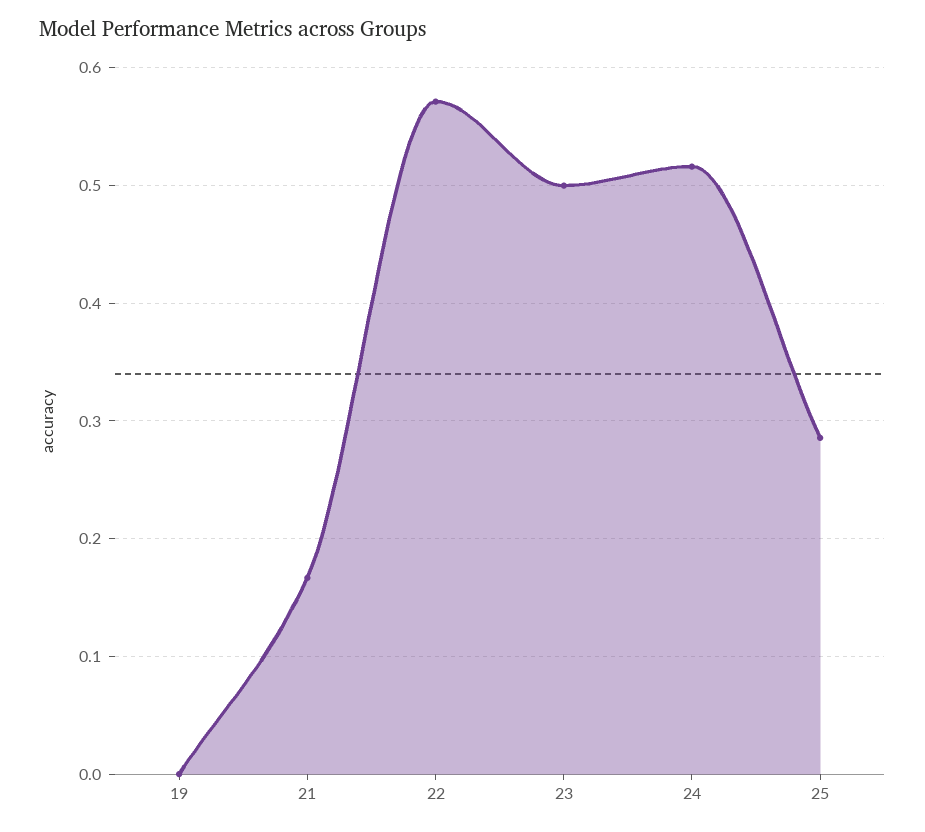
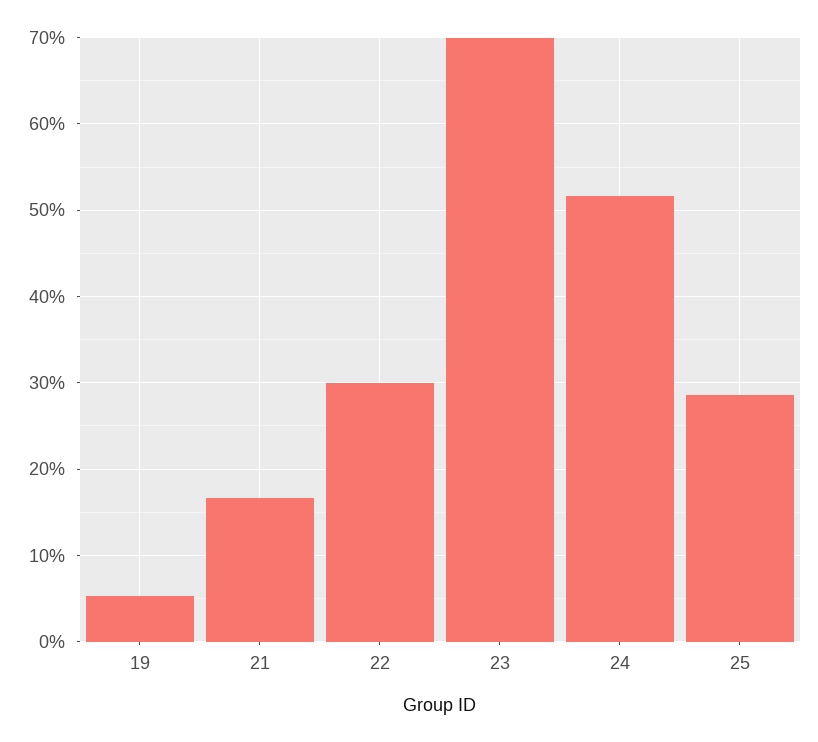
19: 0 -> 0.05
22: 0.57 -> 0.3
23: 0.5 -> 0.7

